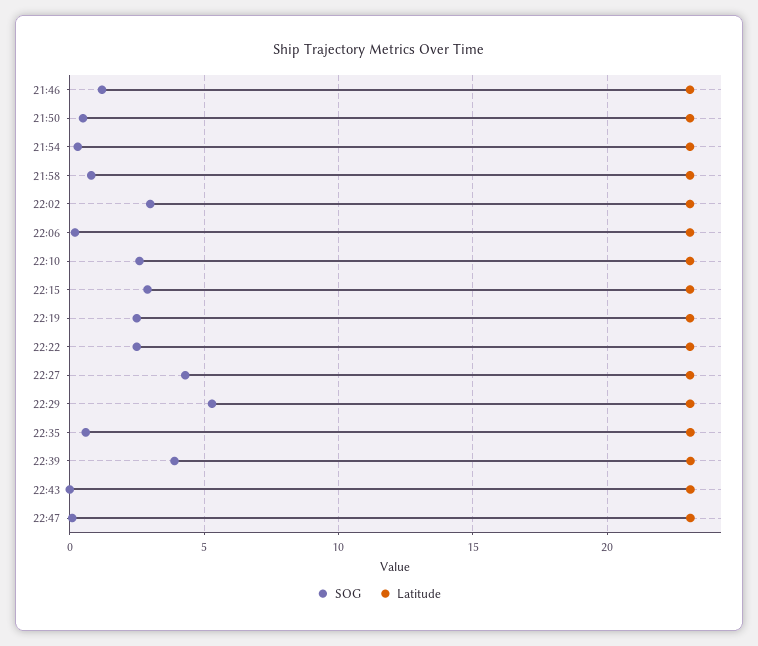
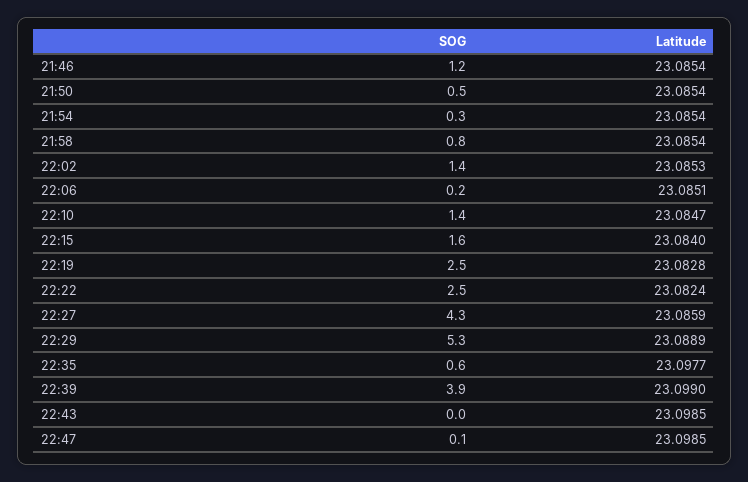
SOG, 22:02: 3 -> 1.4
SOG, 22:10: 2.5 -> 1.4
SOG, 22:15: 3 -> 1.6

